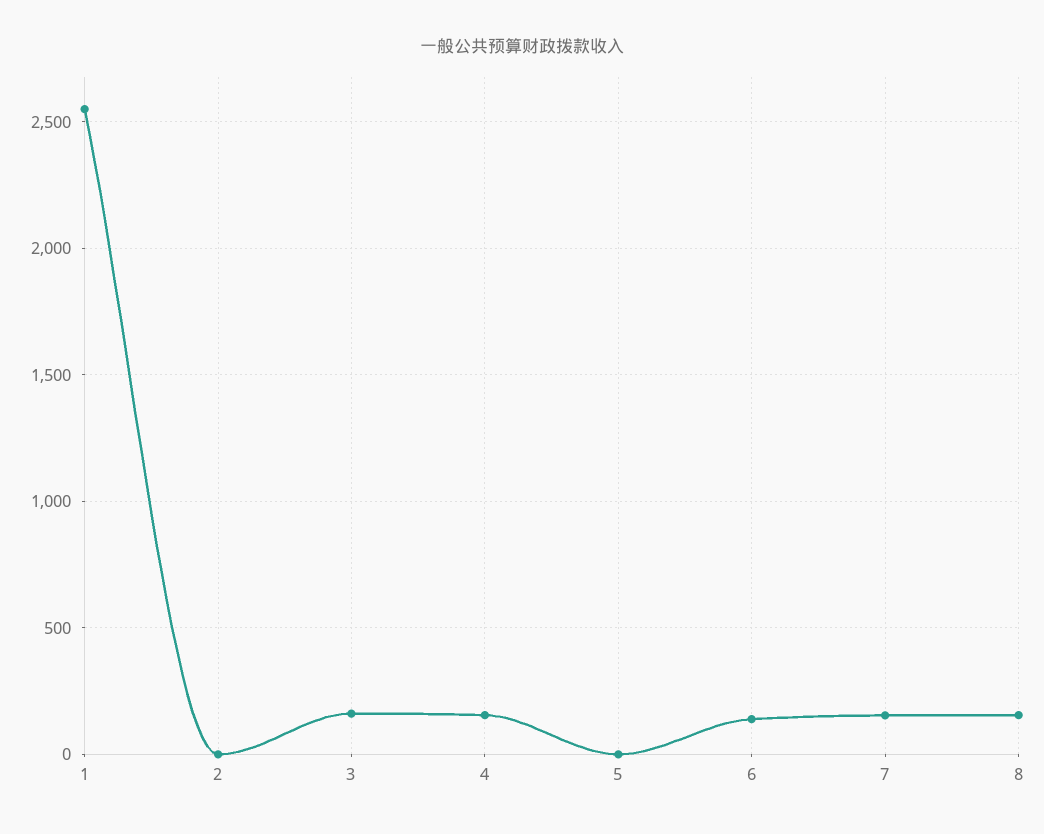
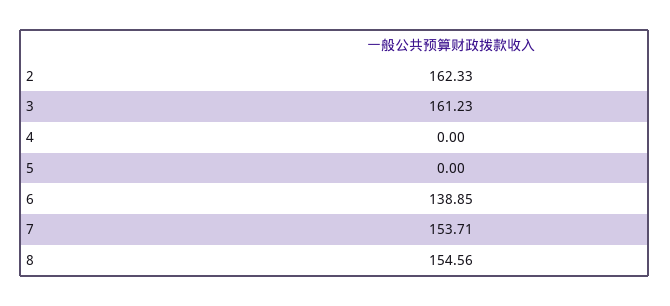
1: 2550 -> none
2: 0 -> 162.33
4: 150 -> 0

